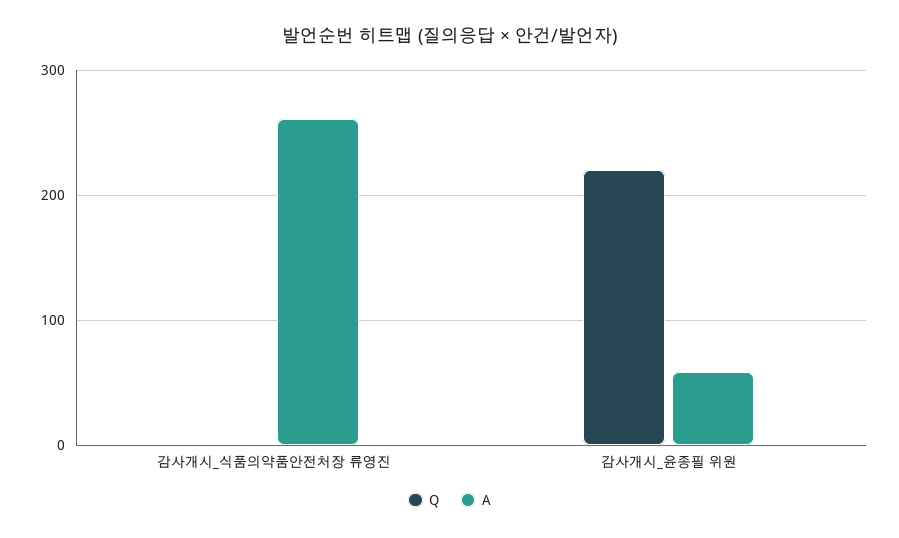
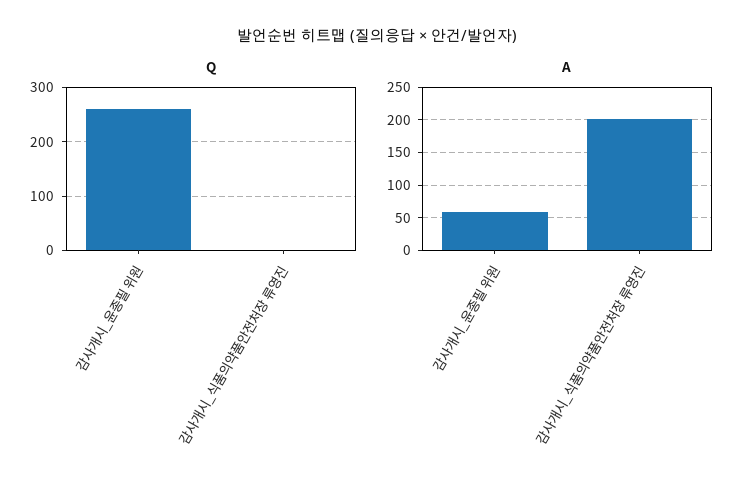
A, 감사개시_식품의약품안전처장 류영진: 260 -> 200
Q, 감사개시_윤종필 위원: 220 -> 260

